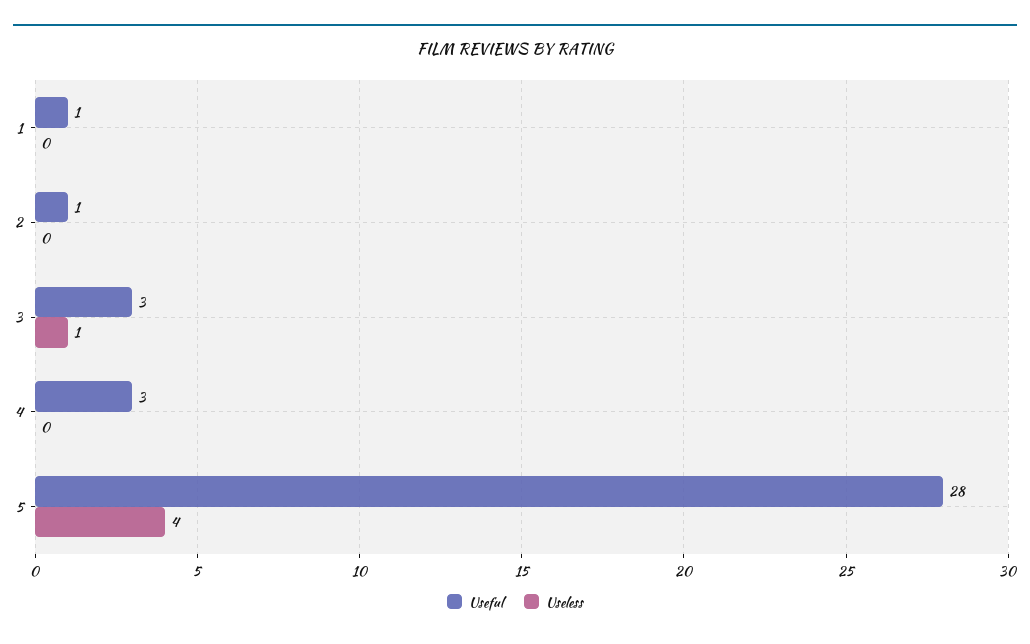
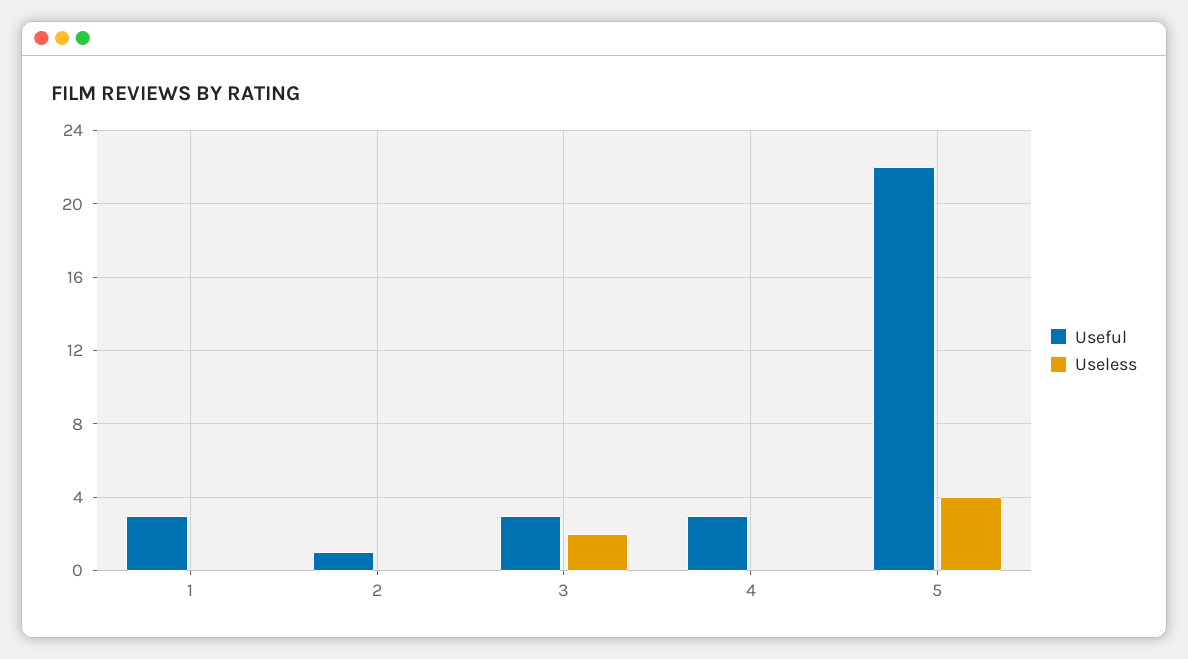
Useful, 1: 1 -> 3
Useless, 3: 1 -> 2
Useful, 5: 28 -> 22

